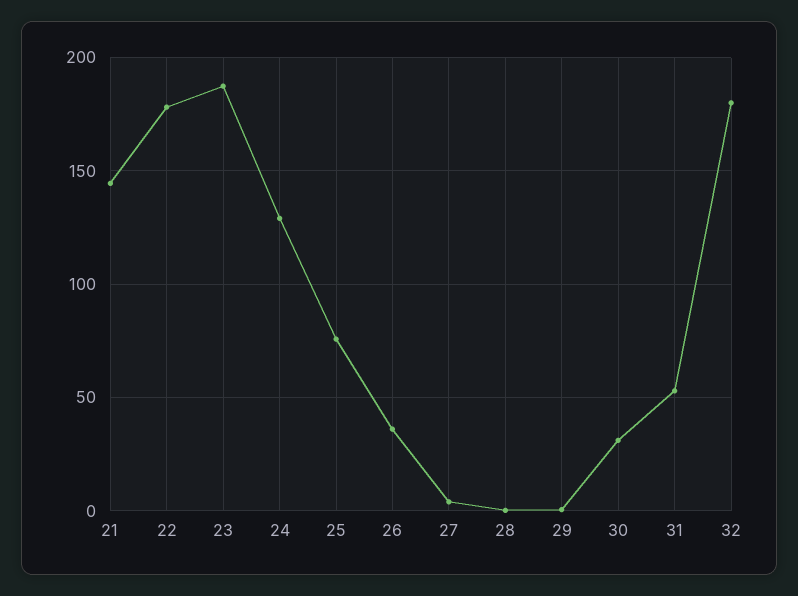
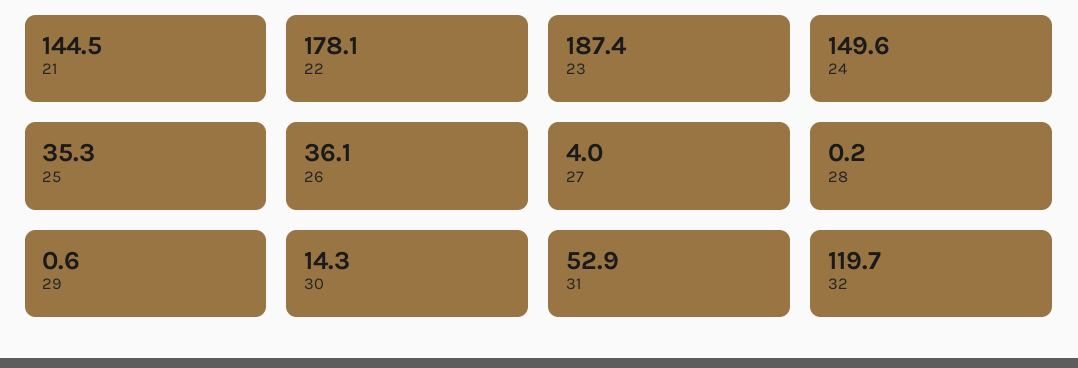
24: 130 -> 149.6
25: 75 -> 35.3
30: 30 -> 14.3
32: 180 -> 119.7

